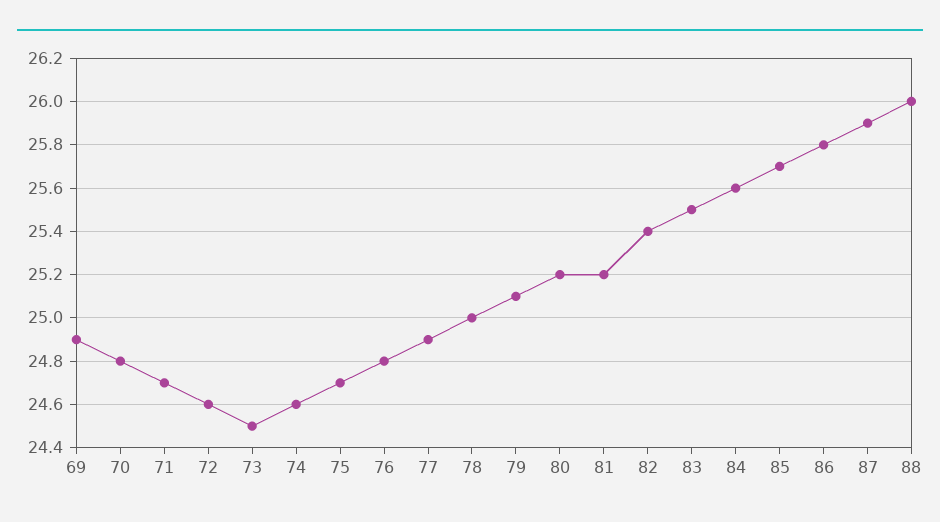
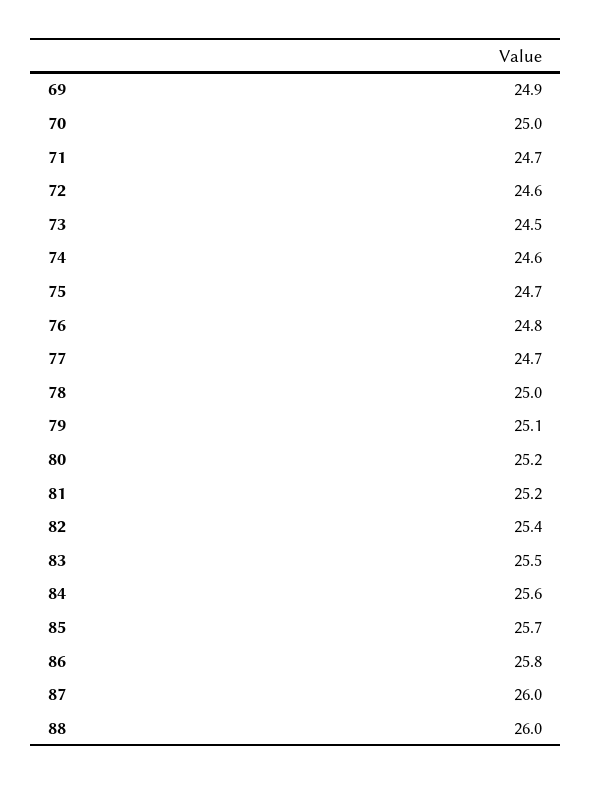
70: 24.8 -> 25
77: 24.9 -> 24.7
87: 25.9 -> 26

